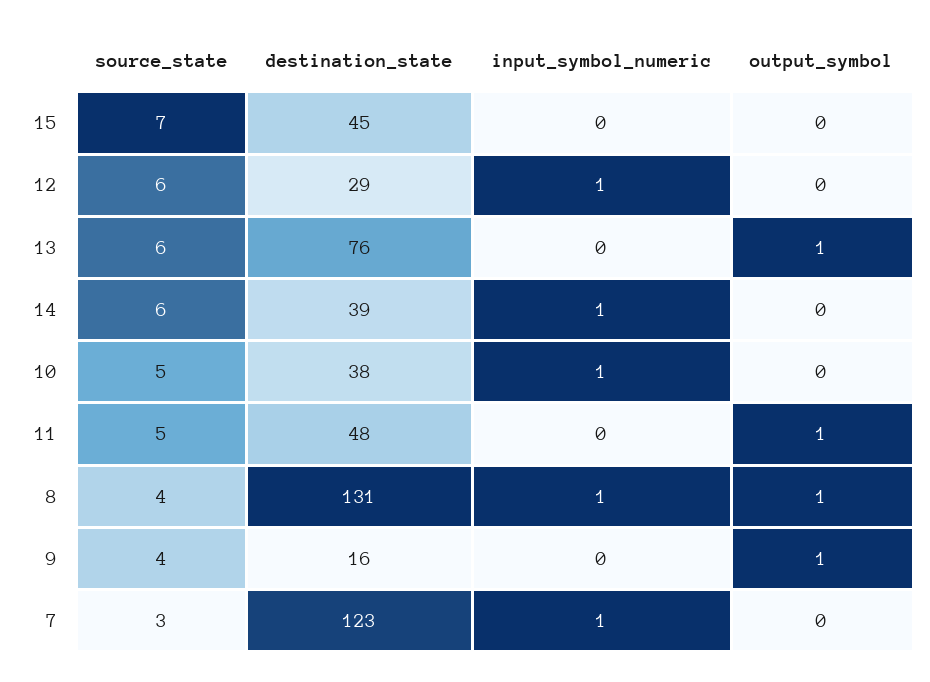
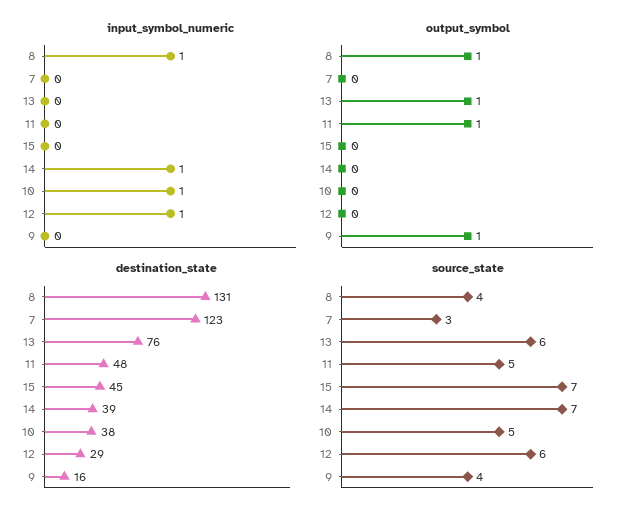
source_state, 14: 6 -> 7
input_symbol_numeric, 7: 1 -> 0

